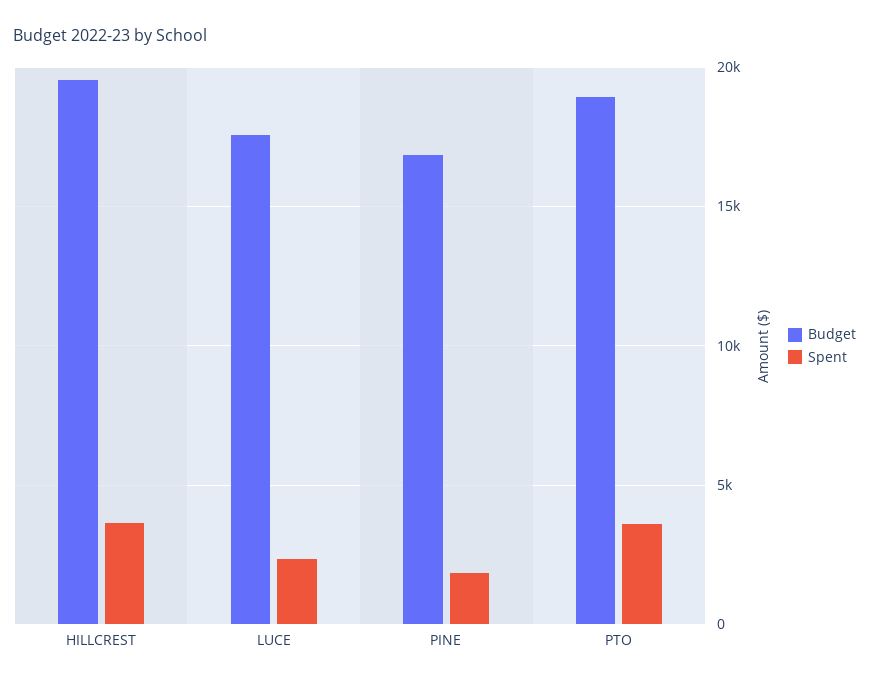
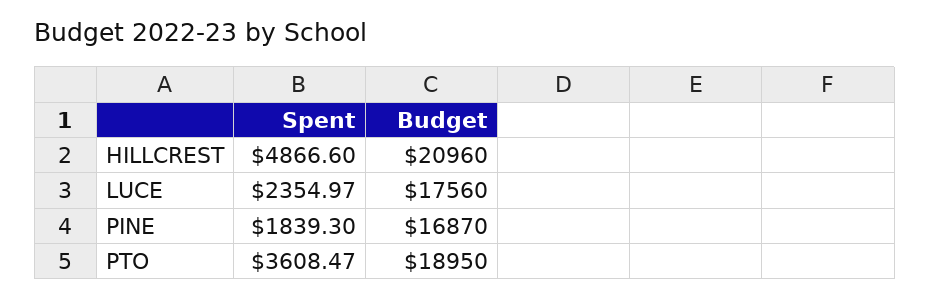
Budget, HILLCREST: 19500 -> 20960
Spent, HILLCREST: 3500 -> 4866.6

